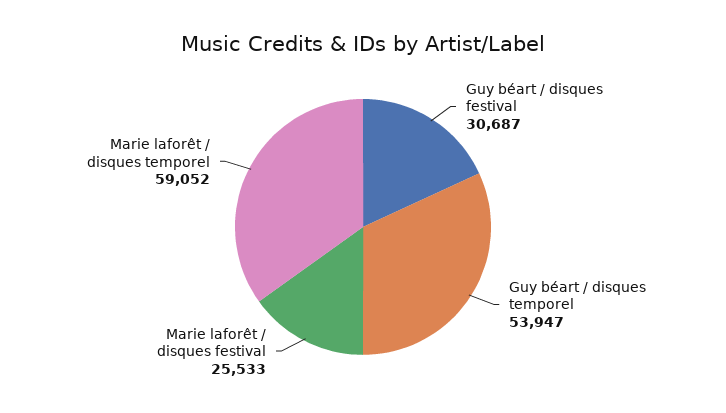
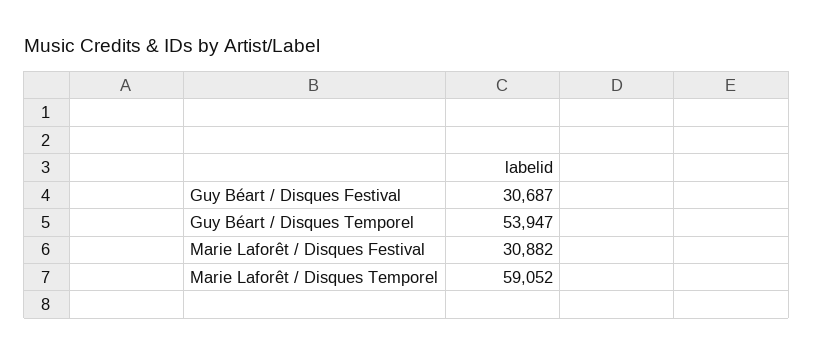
Marie laforêt / disques festival: 25533 -> 30882

